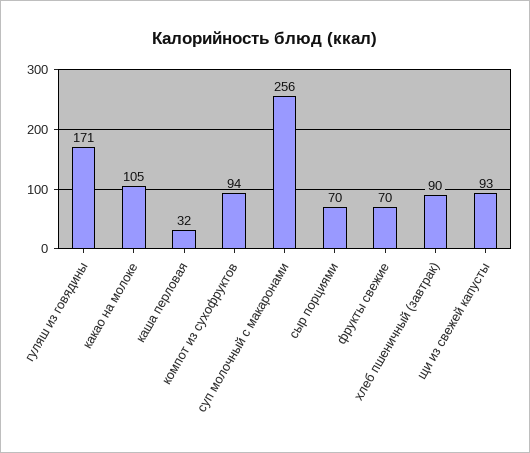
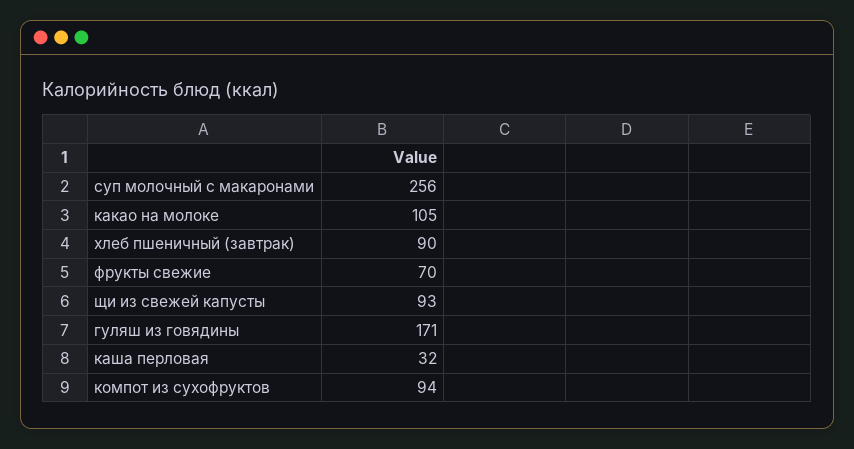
сыр порциями: 70 -> none

